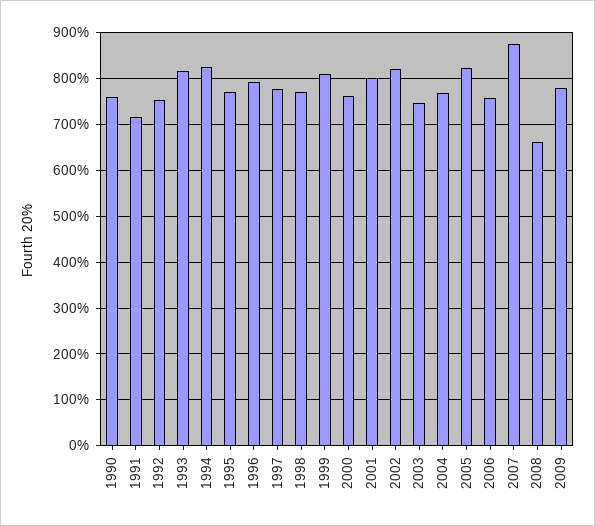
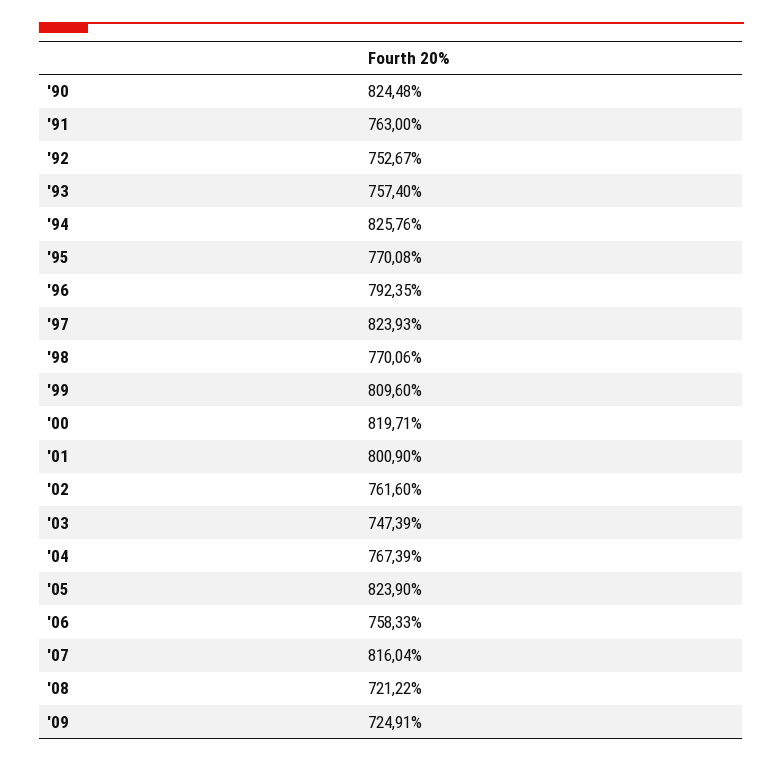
1990: 760 -> 824.48
1991: 720 -> 763
1993: 820 -> 757.4
1997: 780 -> 823.93
2000: 760 -> 819.71
2002: 820 -> 761.6
2007: 880 -> 816.04
2008: 660 -> 721.22
2009: 780 -> 724.91

